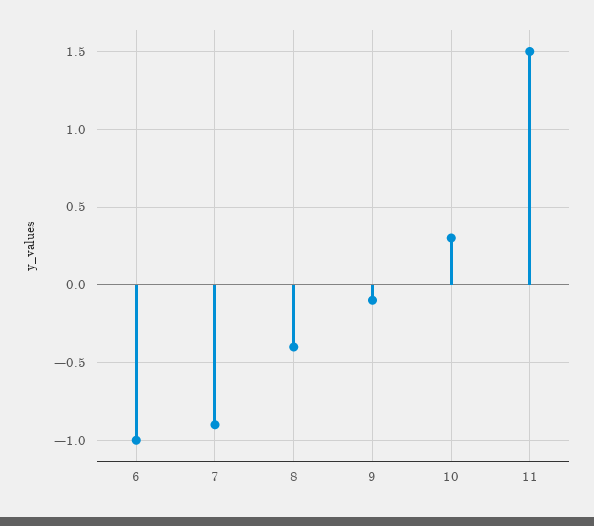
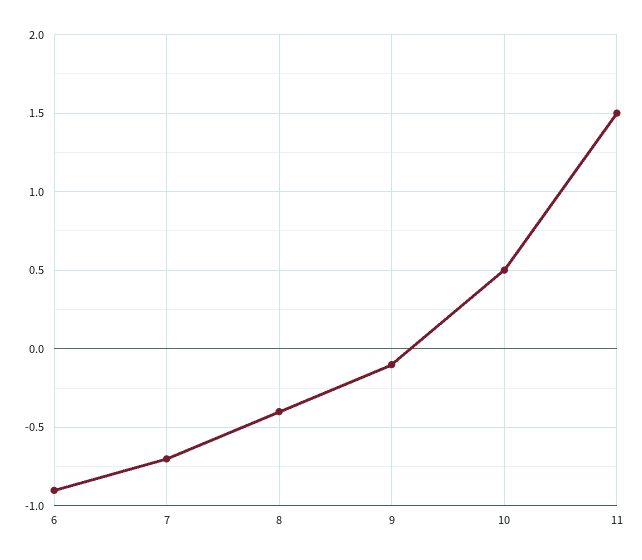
6: -1 -> -0.9
7: -0.9 -> -0.7
10: 0.3 -> 0.5

